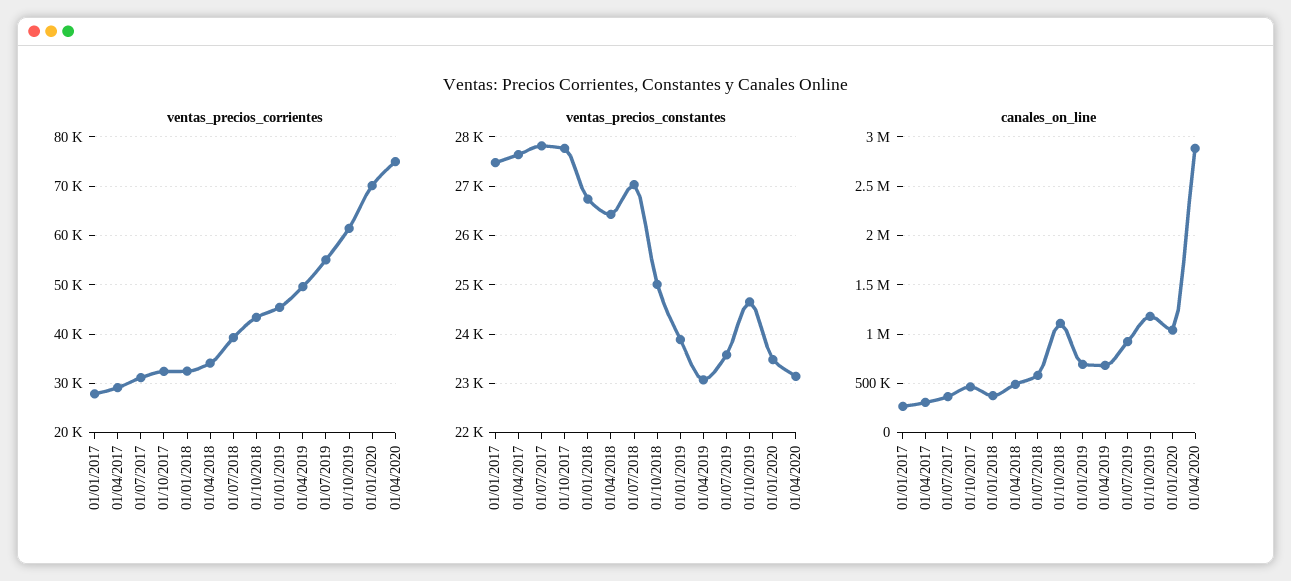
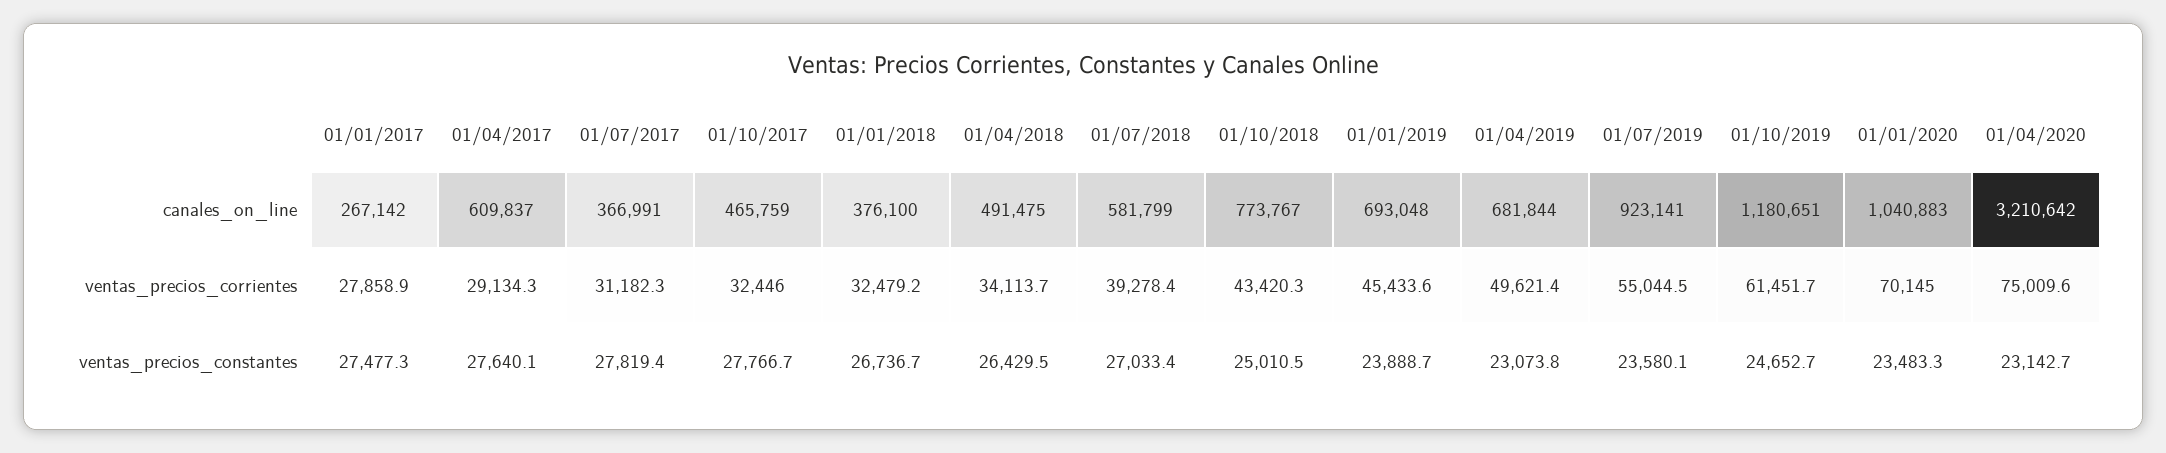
canales_on_line, 01/04/2017: 300000 -> 609837
canales_on_line, 01/10/2018: 1100000 -> 773767
canales_on_line, 01/04/2020: 2900000 -> 3210642

